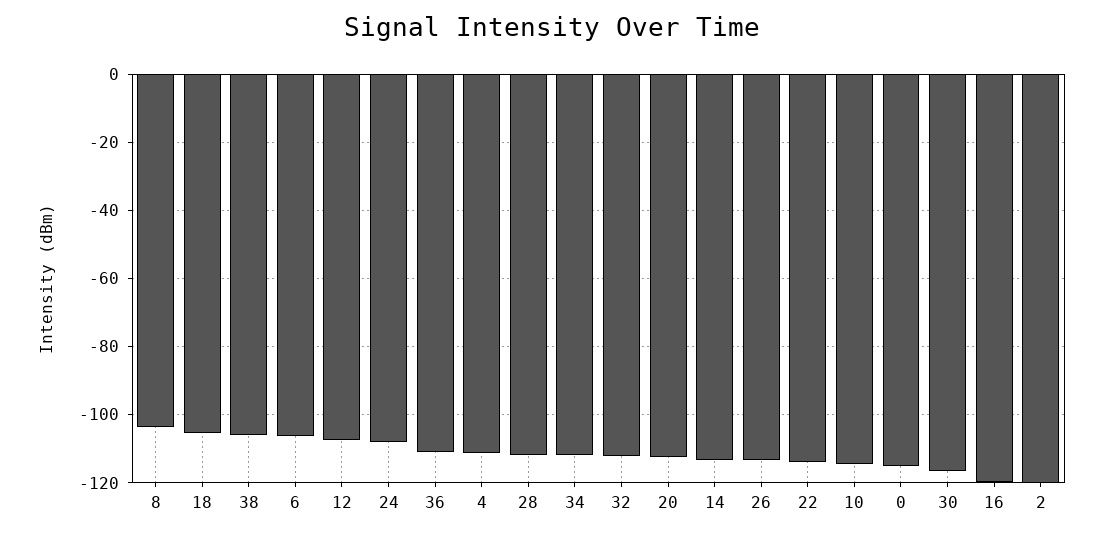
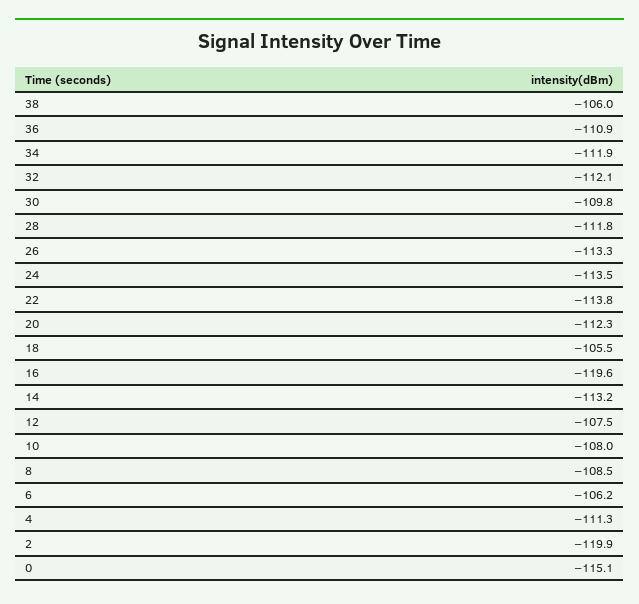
8: -104 -> -108.5
24: -108 -> -113.5
10: -114 -> -108
30: -116 -> -109.8

